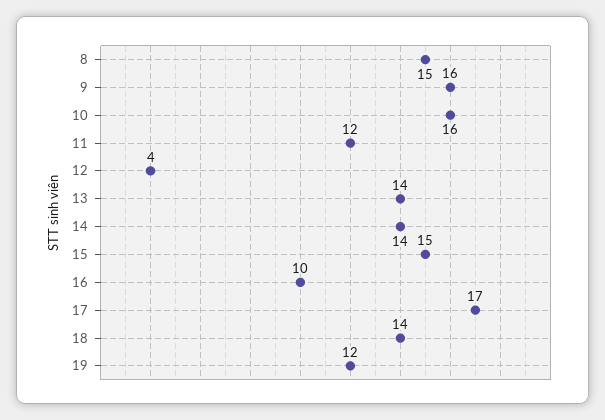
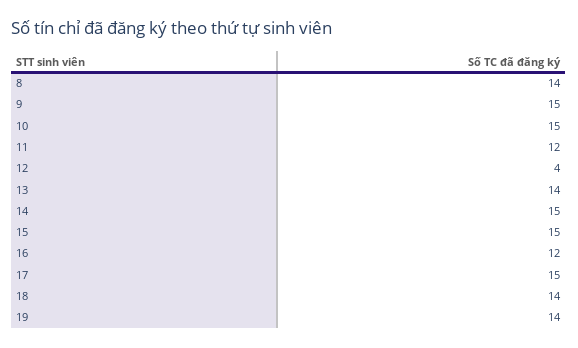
8: 15 -> 14
9: 16 -> 15
10: 16 -> 15
14: 14 -> 15
16: 10 -> 12
17: 17 -> 15
19: 12 -> 14

